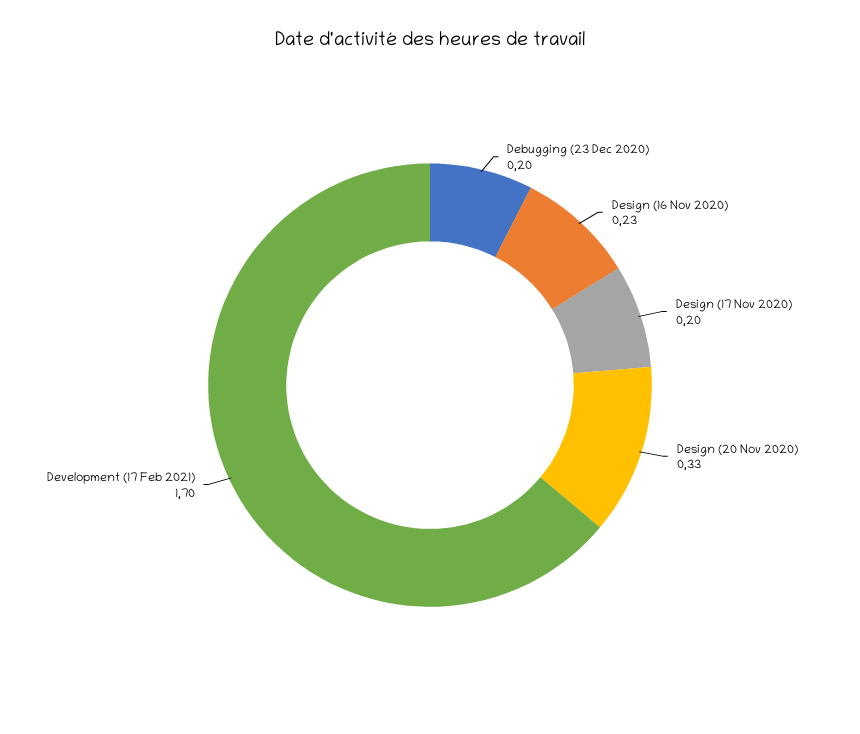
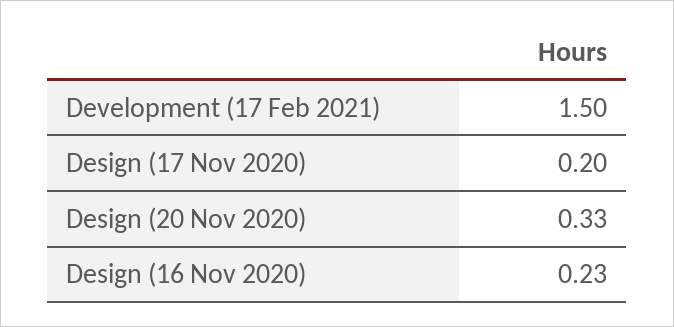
Debugging (23 Dec 2020): 0.2 -> none
Development (17 Feb 2021): 1.7 -> 1.5

